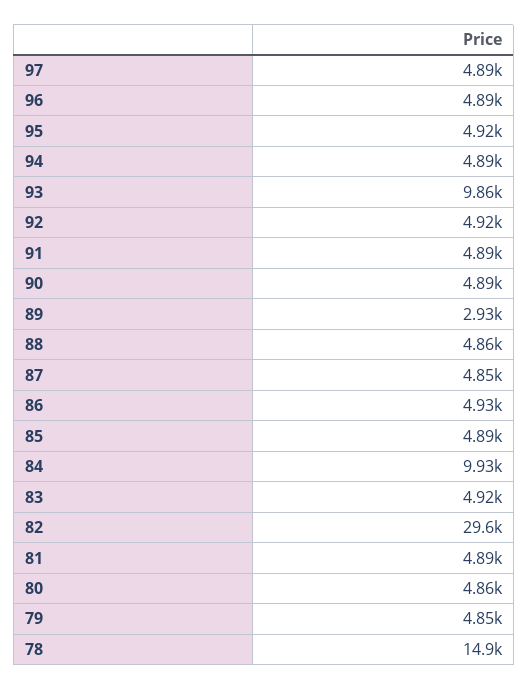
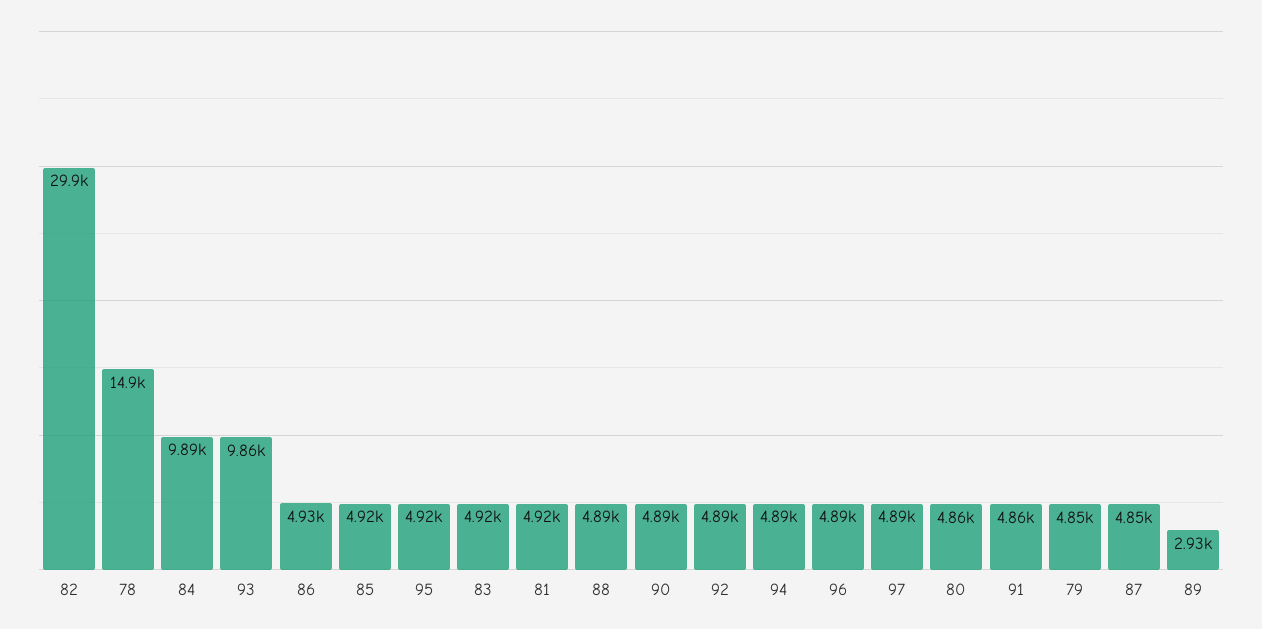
92: 4920 -> 4890
91: 4890 -> 4860
88: 4860 -> 4890
85: 4890 -> 4920
84: 9930 -> 9890
82: 29600 -> 29900
81: 4890 -> 4920

